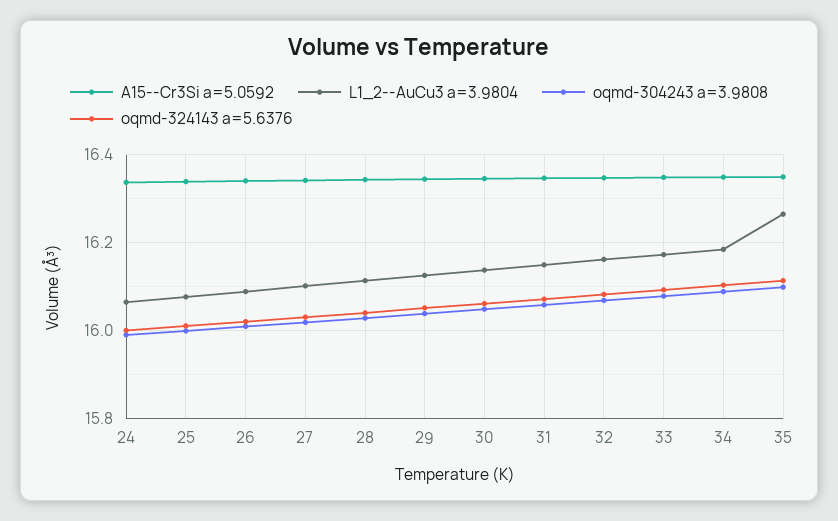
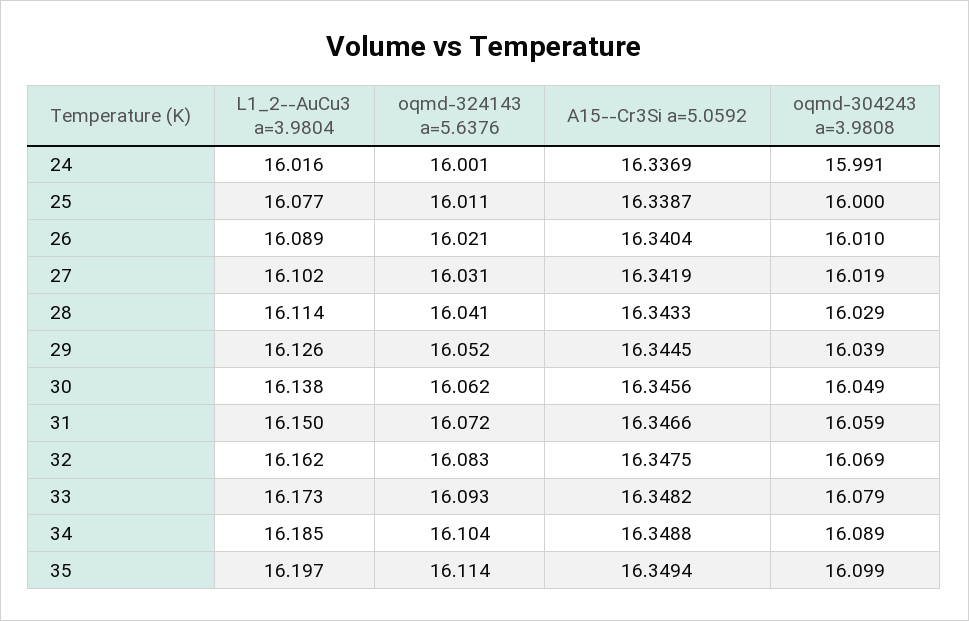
L1_2--AuCu3 a=3.9804, 24: 16.06 -> 16.016
L1_2--AuCu3 a=3.9804, 35: 16.26 -> 16.197

